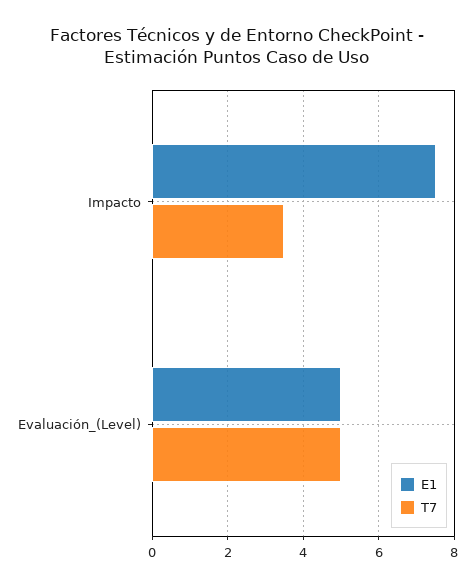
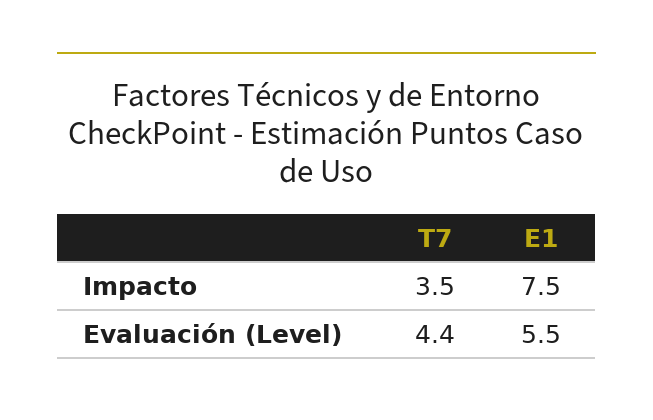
E1, Evaluación_(Level): 5 -> 5.5
T7, Evaluación_(Level): 5 -> 4.4

